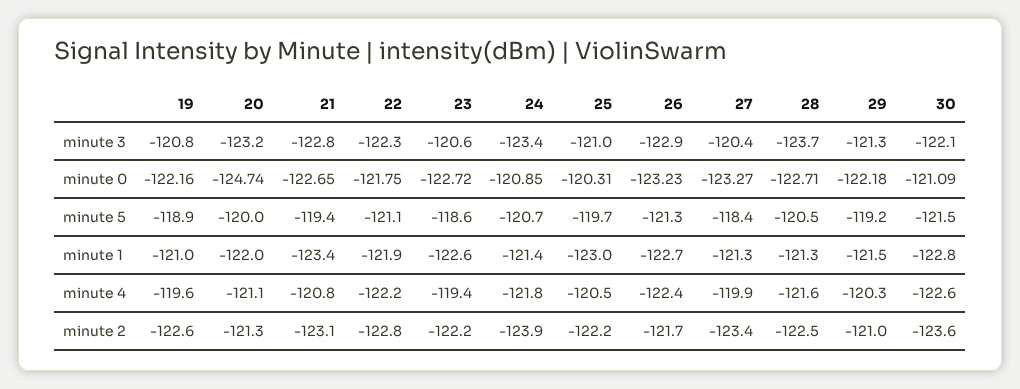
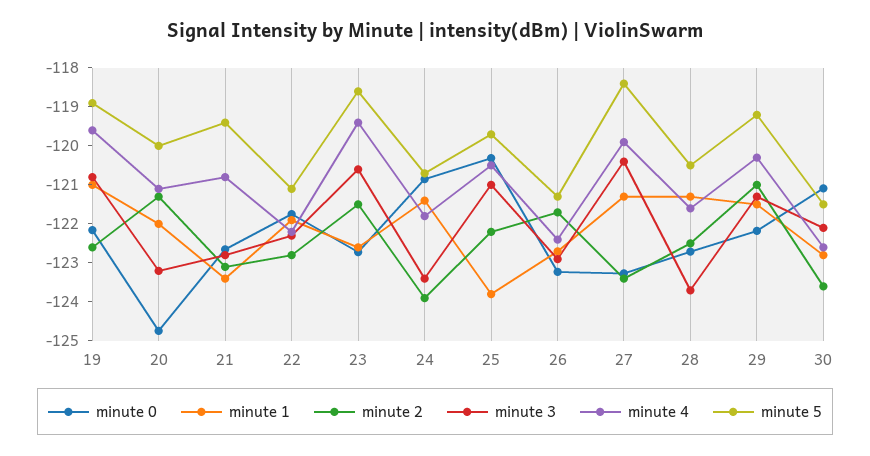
minute 1, 25: -123 -> -123.75
minute 2, 23: -122.2 -> -121.5

